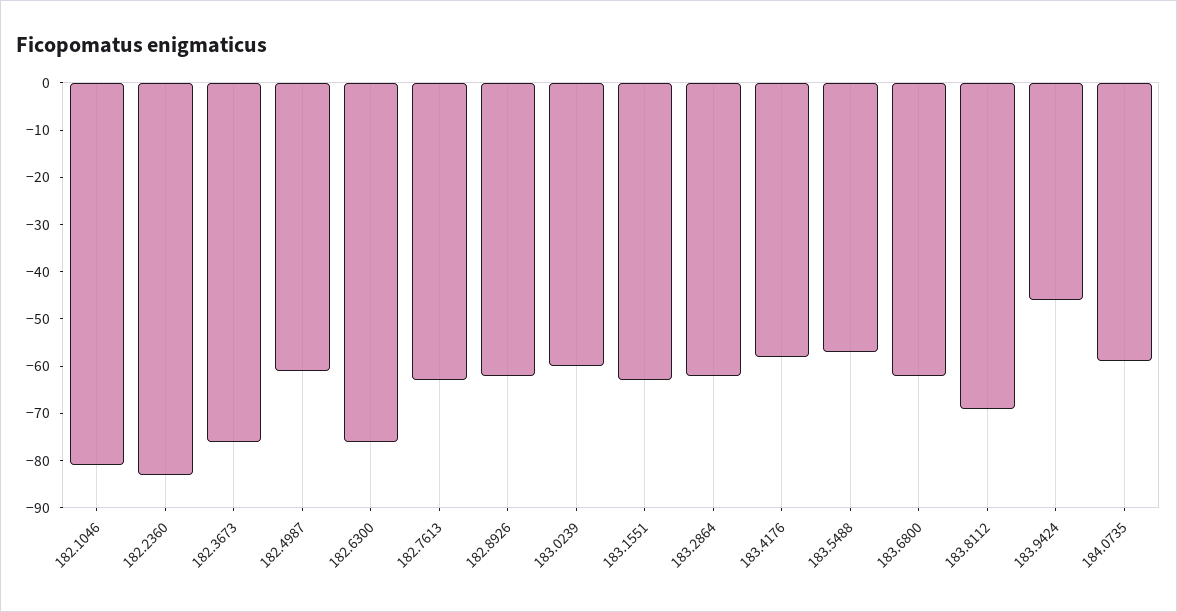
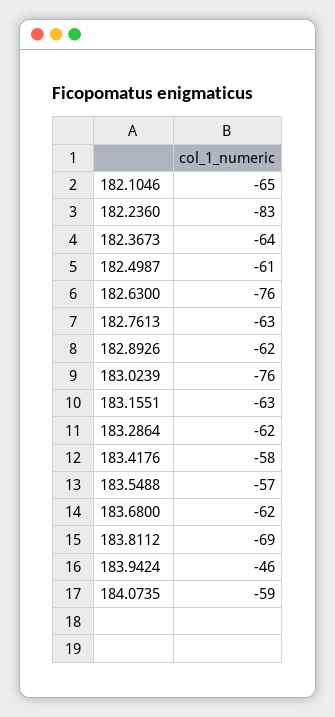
182.1046: -80 -> -65
182.3673: -75 -> -64
183.0239: -60 -> -76

